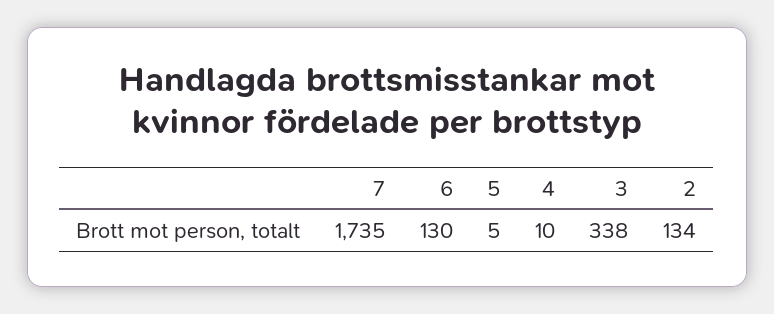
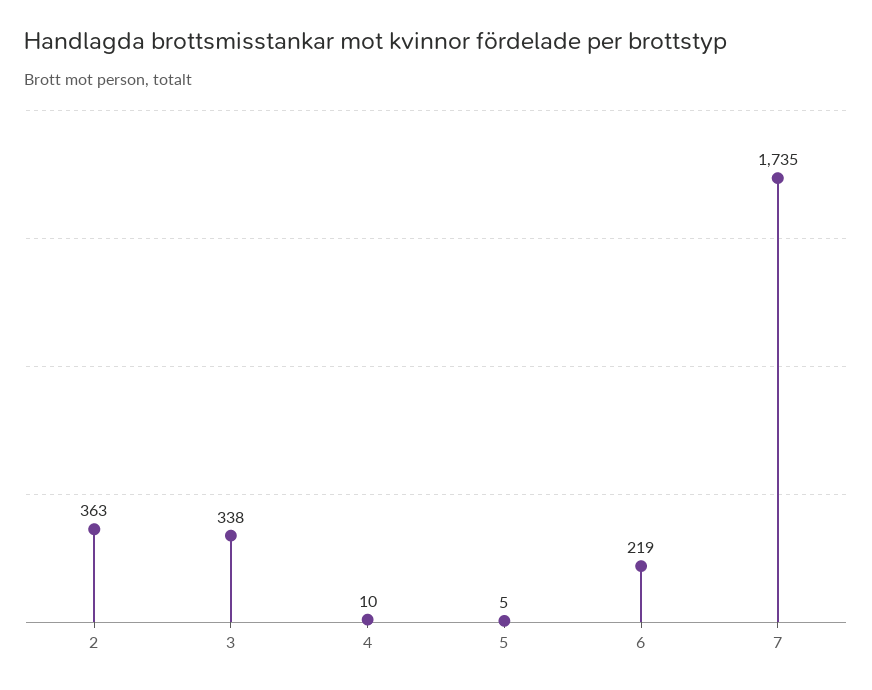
6: 130 -> 219
2: 134 -> 363

